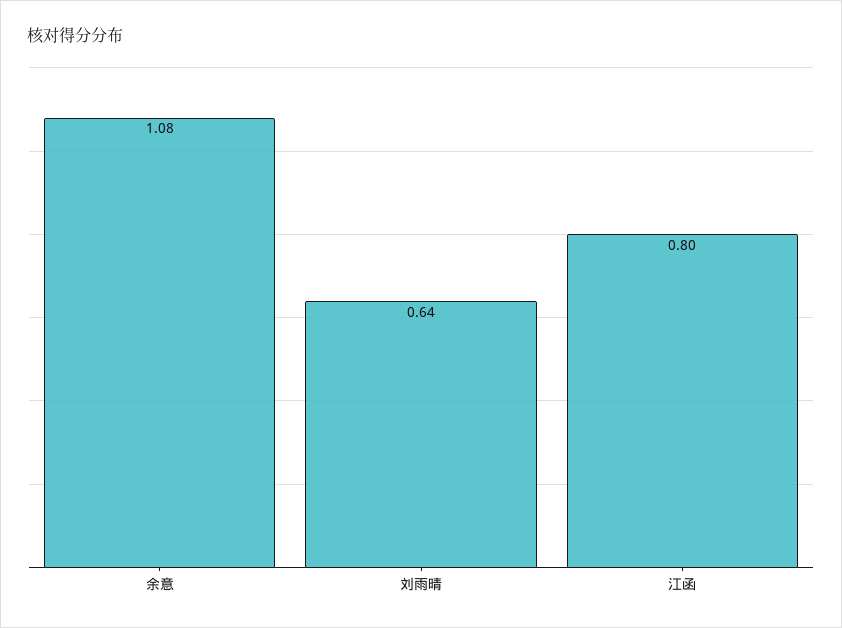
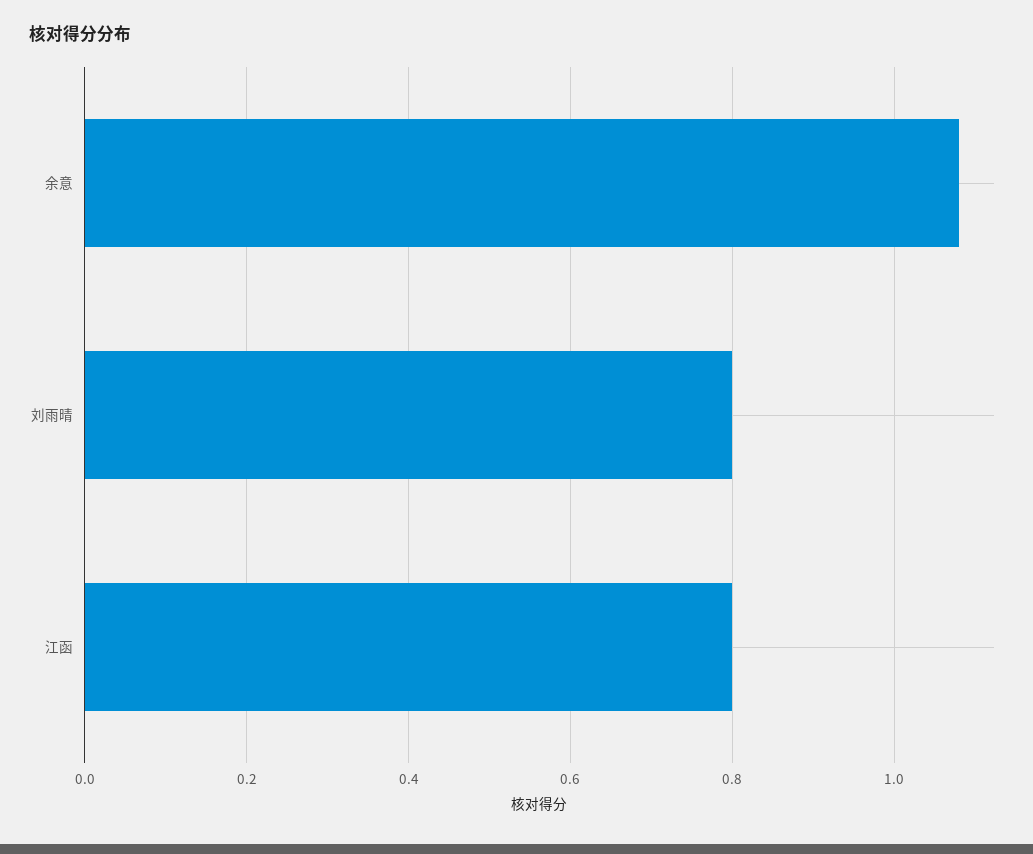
刘雨晴: 0.64 -> 0.8

